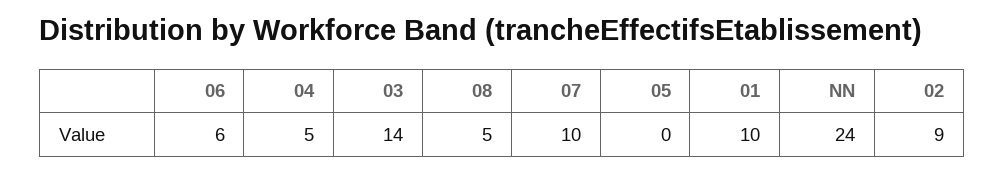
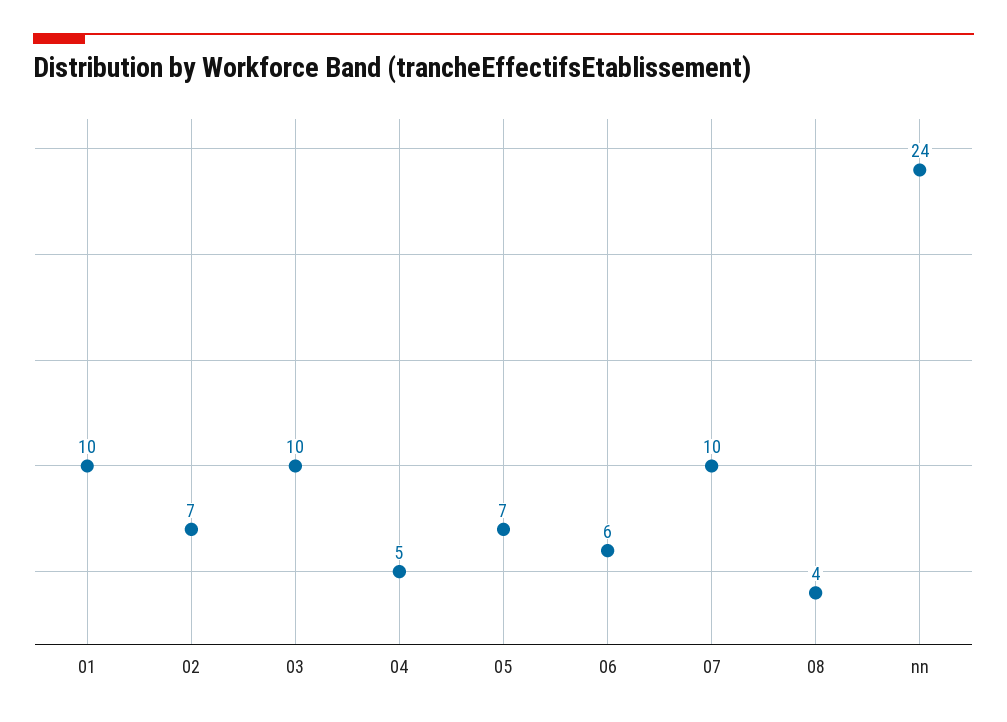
03: 14 -> 10
08: 5 -> 4
05: 0 -> 7
02: 9 -> 7

